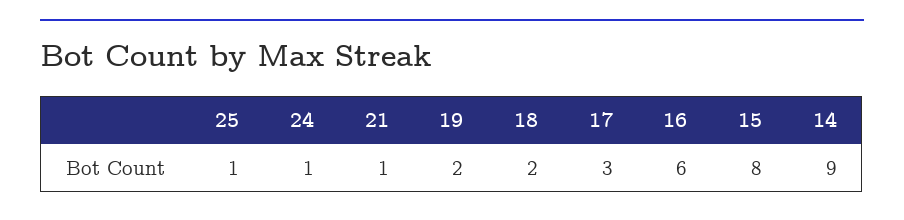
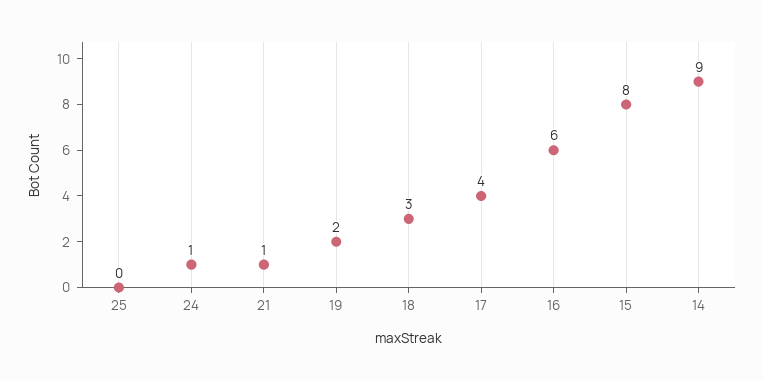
25: 1 -> 0
18: 2 -> 3
17: 3 -> 4

